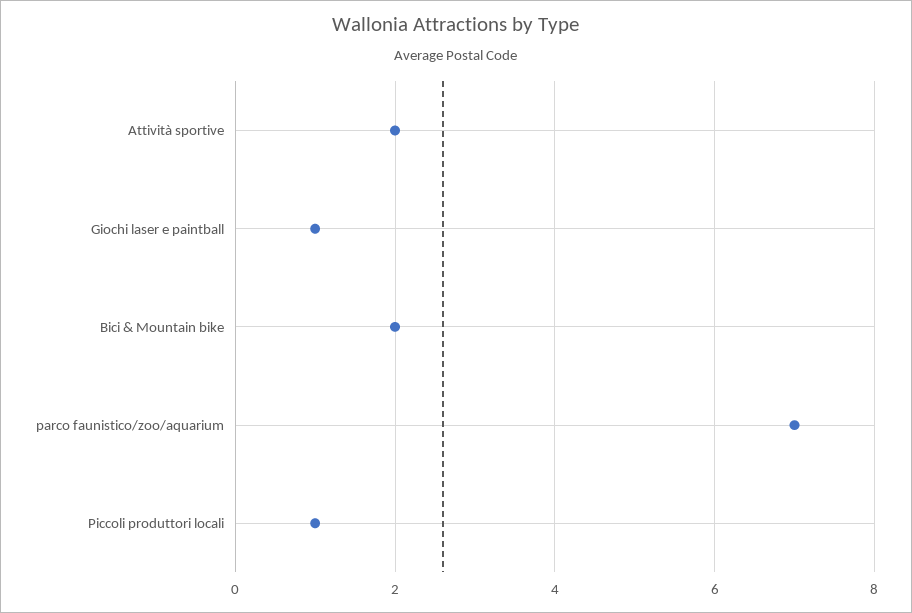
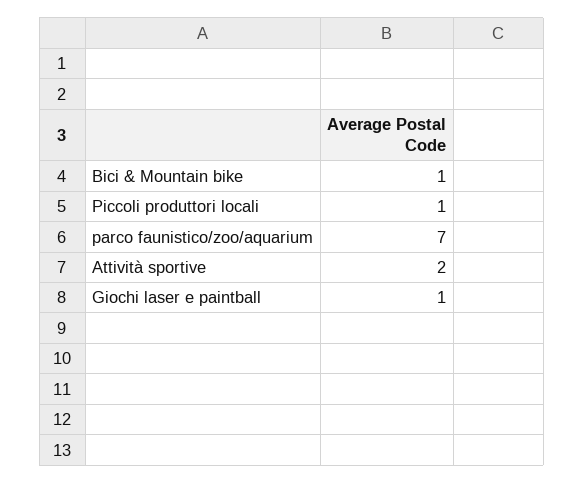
Bici & Mountain bike: 2 -> 1

